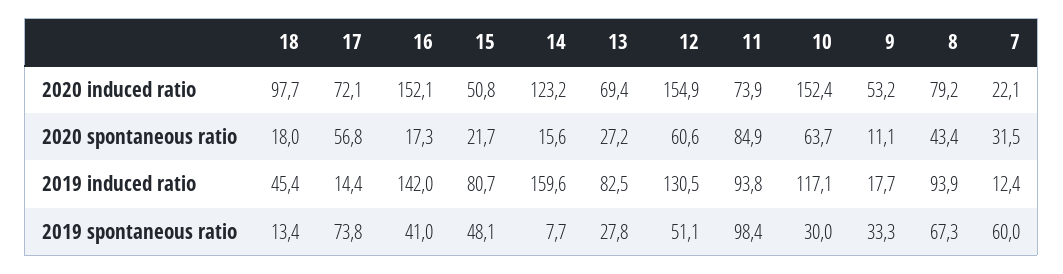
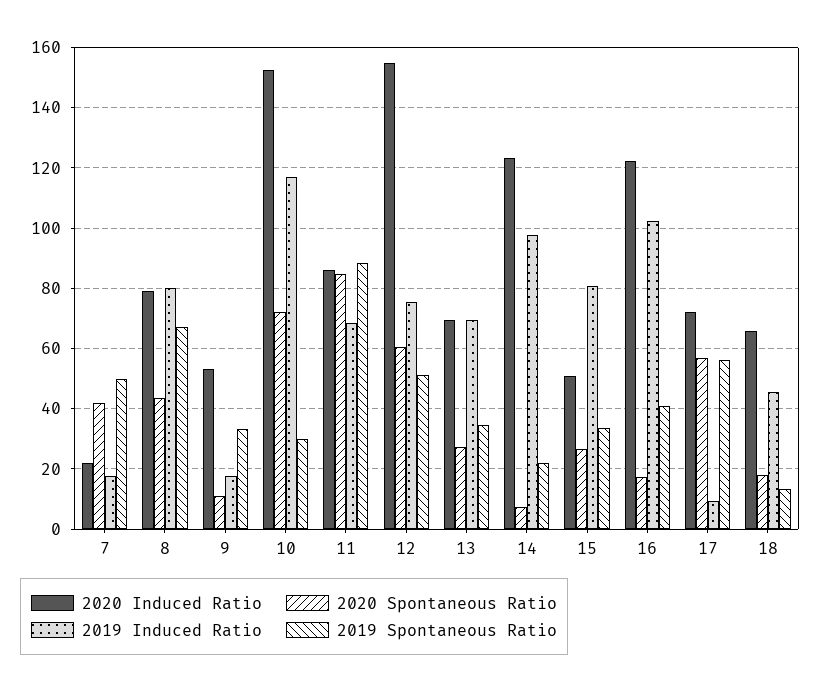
2020 induced ratio, 18: 97.7 -> 66
2020 induced ratio, 16: 152.1 -> 122
2020 induced ratio, 11: 73.9 -> 86
2020 spontaneous ratio, 15: 21.7 -> 26
2020 spontaneous ratio, 14: 15.6 -> 8
2020 spontaneous ratio, 10: 63.7 -> 72
2020 spontaneous ratio, 7: 31.5 -> 42
2019 induced ratio, 17: 14.4 -> 10
2019 induced ratio, 16: 142 -> 102
2019 induced ratio, 14: 159.6 -> 98
2019 induced ratio, 13: 82.5 -> 70
2019 induced ratio, 12: 130.5 -> 76
2019 induced ratio, 11: 93.8 -> 68
2019 induced ratio, 8: 93.9 -> 80
2019 induced ratio, 7: 12.4 -> 18
2019 spontaneous ratio, 17: 73.8 -> 56
2019 spontaneous ratio, 15: 48.1 -> 34
2019 spontaneous ratio, 14: 7.7 -> 22
2019 spontaneous ratio, 13: 27.8 -> 34
2019 spontaneous ratio, 11: 98.4 -> 88
2019 spontaneous ratio, 7: 60 -> 50

